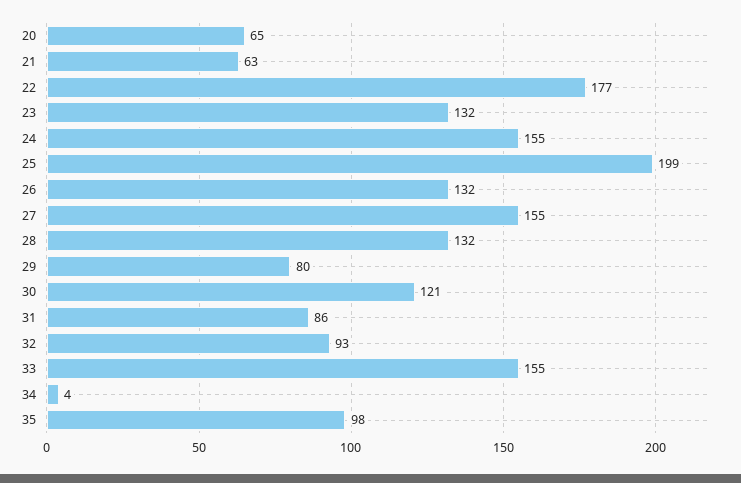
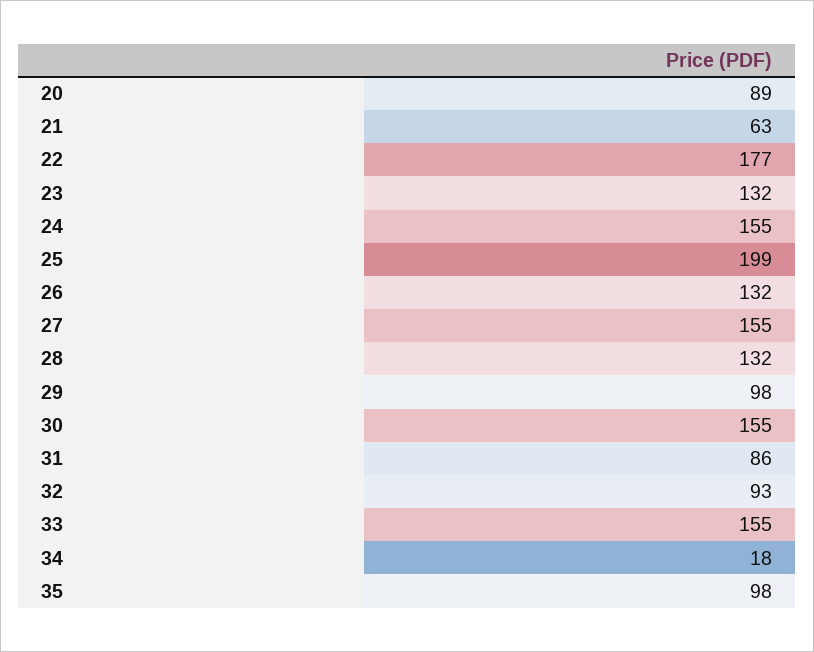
20: 65 -> 89
29: 80 -> 98
30: 121 -> 155
34: 4 -> 18

